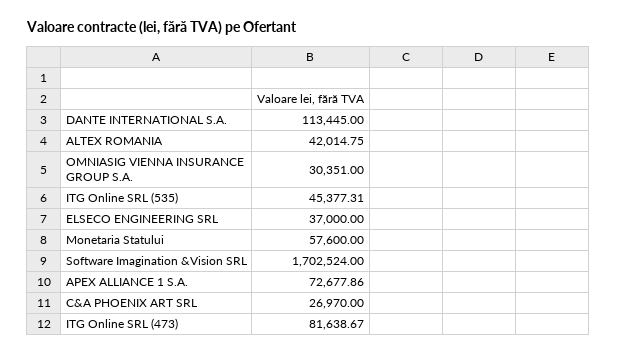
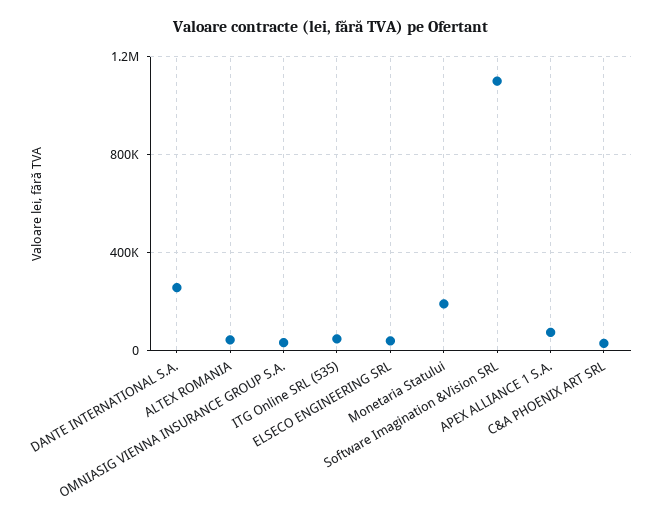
DANTE INTERNATIONAL S.A.: 113445 -> 250000
Monetaria Statului: 57600 -> 200000
Software Imagination &Vision SRL: 1702524 -> 1100000
ITG Online SRL (473): 81638.67 -> none

